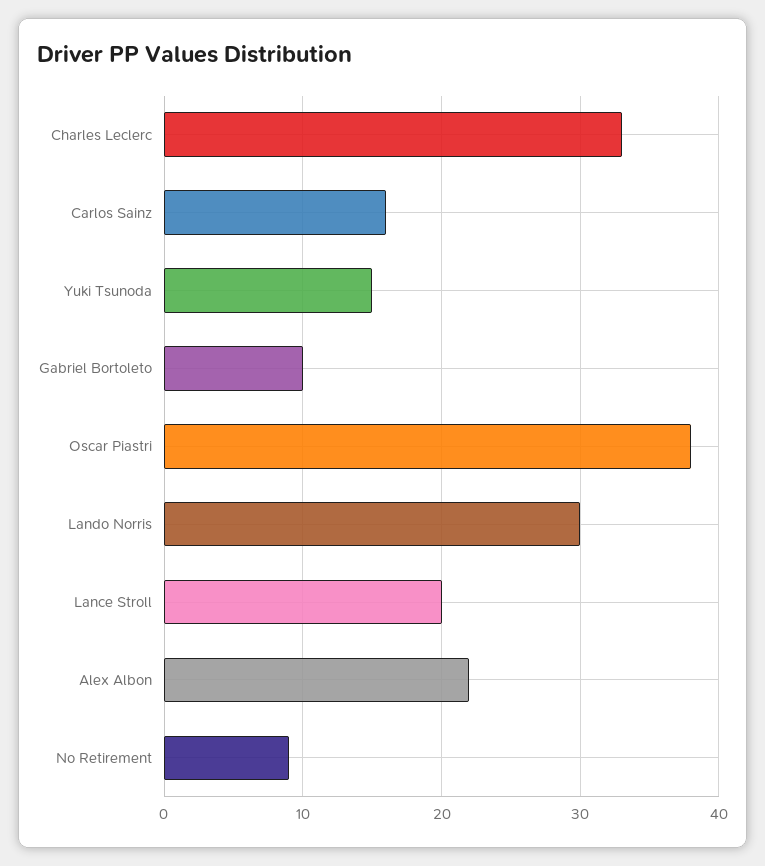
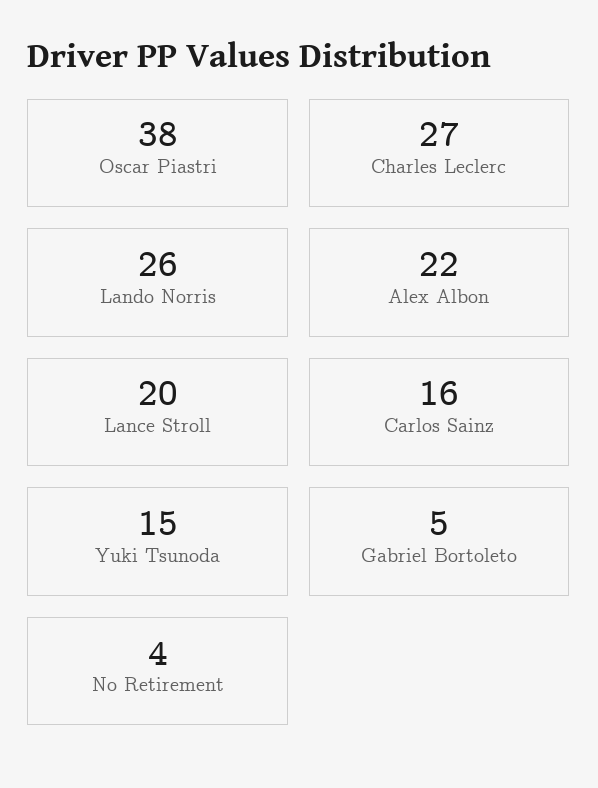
Charles Leclerc: 33 -> 27
Gabriel Bortoleto: 10 -> 5
Lando Norris: 30 -> 26
No Retirement: 9 -> 4

